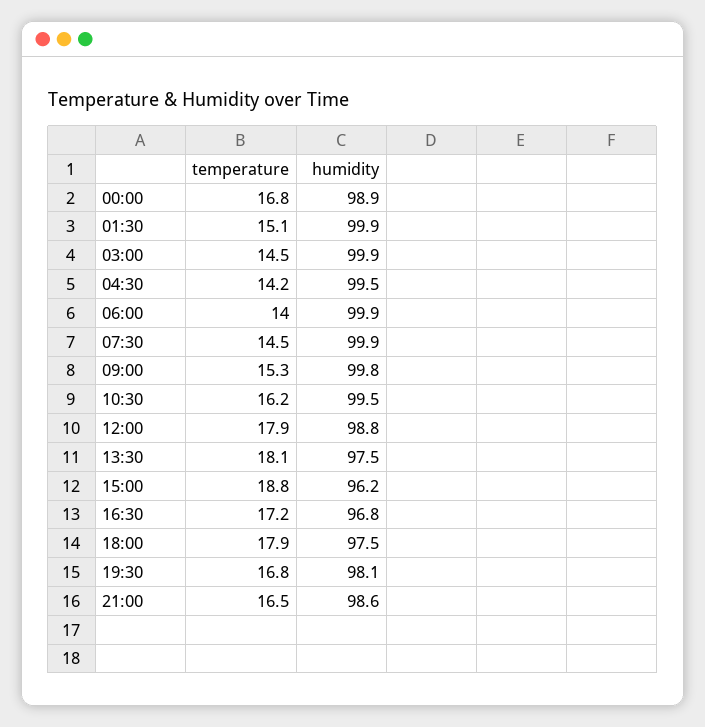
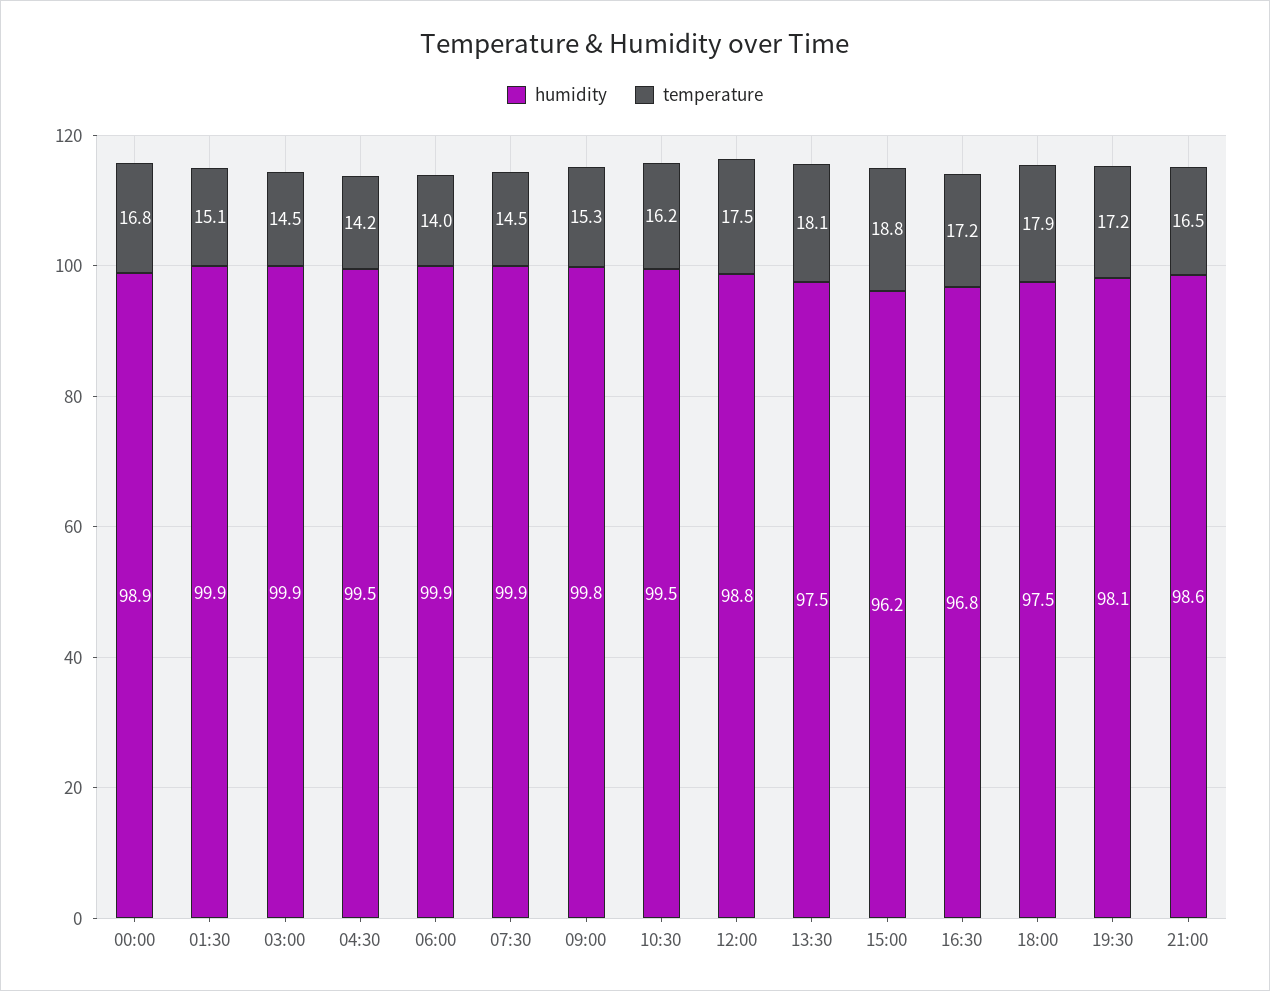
temperature, 12:00: 17.9 -> 17.5
temperature, 19:30: 16.8 -> 17.2

